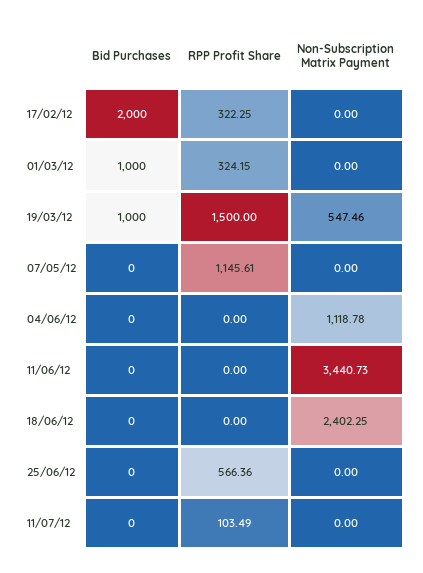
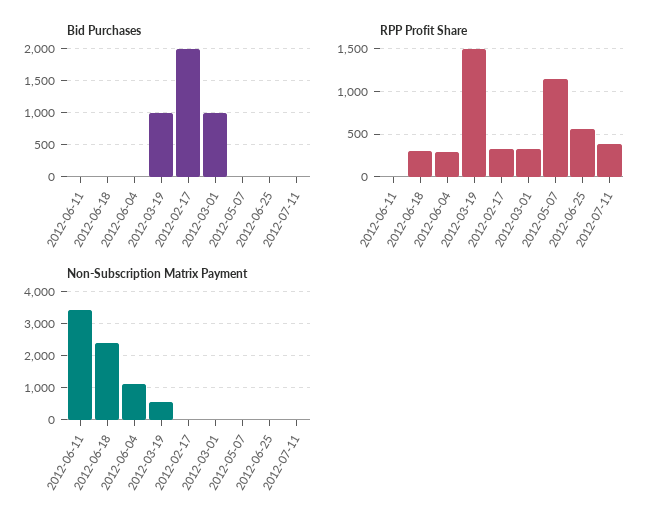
RPP Profit Share, 04/06/12: 0 -> 300
RPP Profit Share, 18/06/12: 0 -> 300
RPP Profit Share, 11/07/12: 103.49 -> 400

